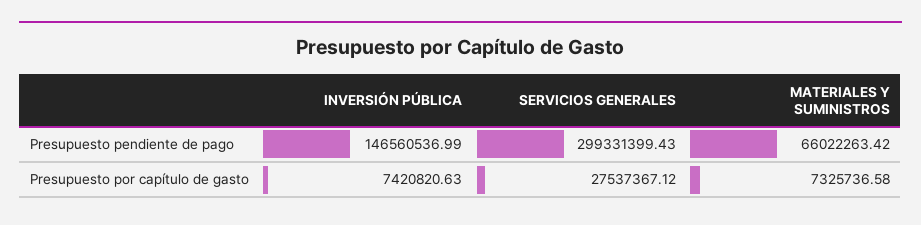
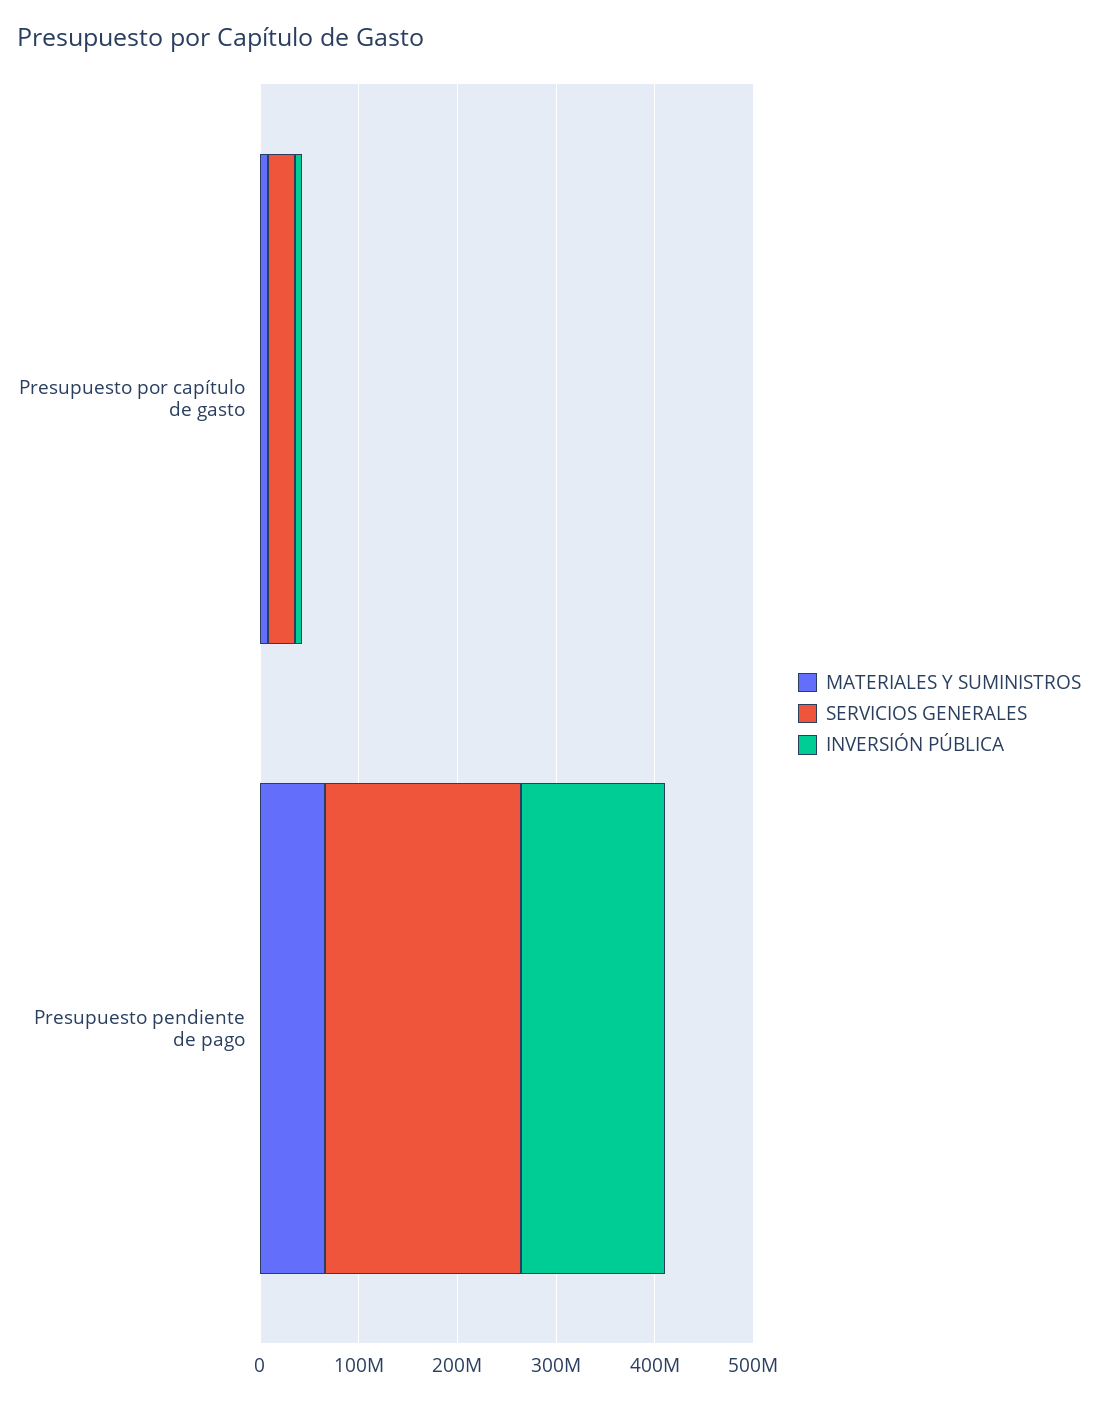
SERVICIOS GENERALES, Presupuesto pendiente de pago: 299331399.43 -> 200000000

